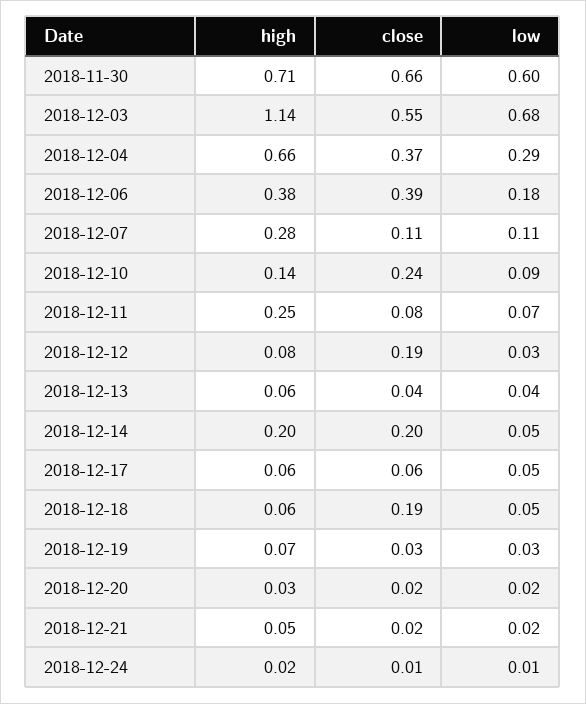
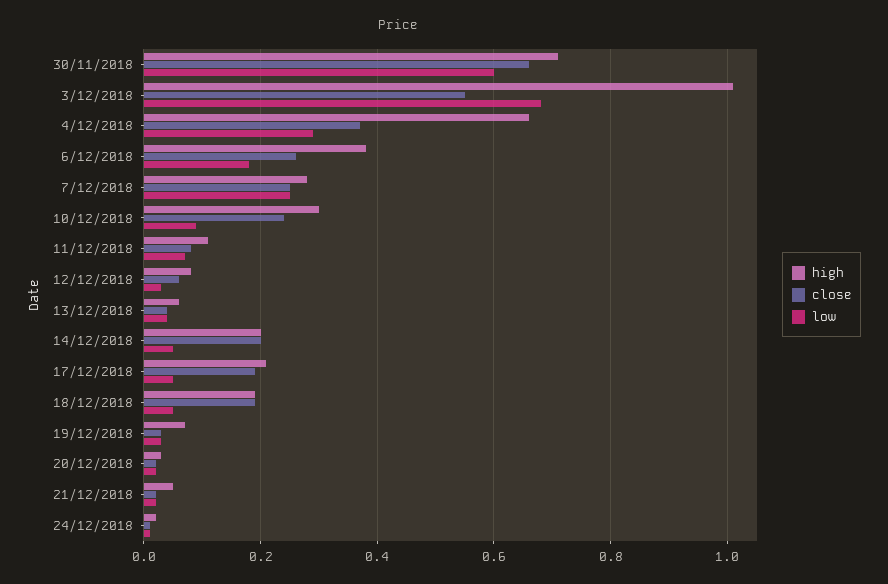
high, 2018-12-03: 1.14 -> 1
close, 2018-12-06: 0.39 -> 0.25
close, 2018-12-07: 0.11 -> 0.25
low, 2018-12-07: 0.11 -> 0.25
high, 2018-12-10: 0.14 -> 0.3
high, 2018-12-11: 0.25 -> 0.1
close, 2018-12-12: 0.19 -> 0.05
high, 2018-12-17: 0.06 -> 0.2
close, 2018-12-17: 0.06 -> 0.2
high, 2018-12-18: 0.06 -> 0.2

